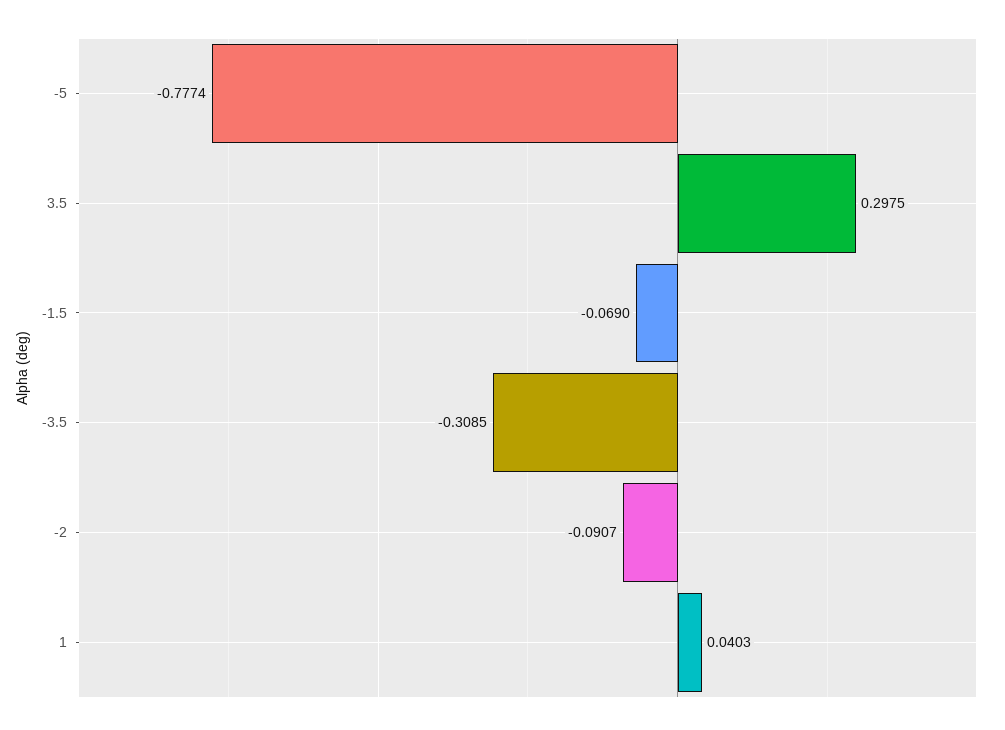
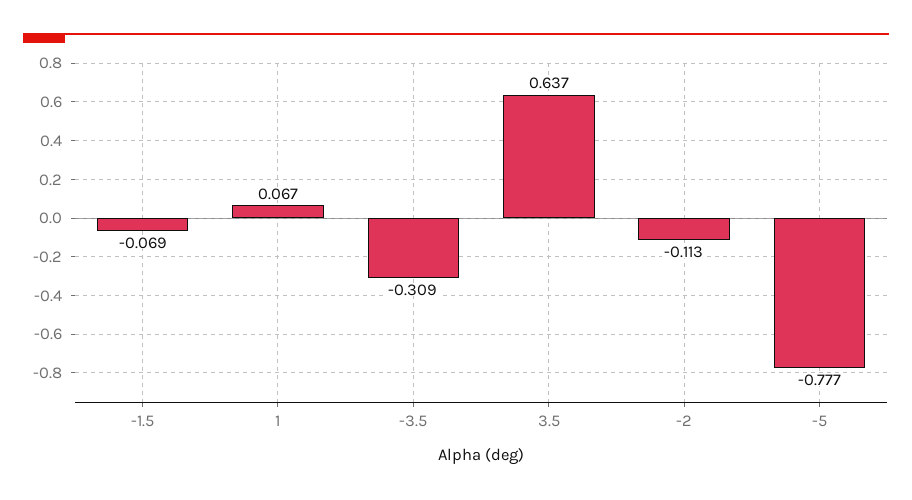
3.5: 0.2975 -> 0.637
-2: -0.0907 -> -0.113
1: 0.0403 -> 0.067

